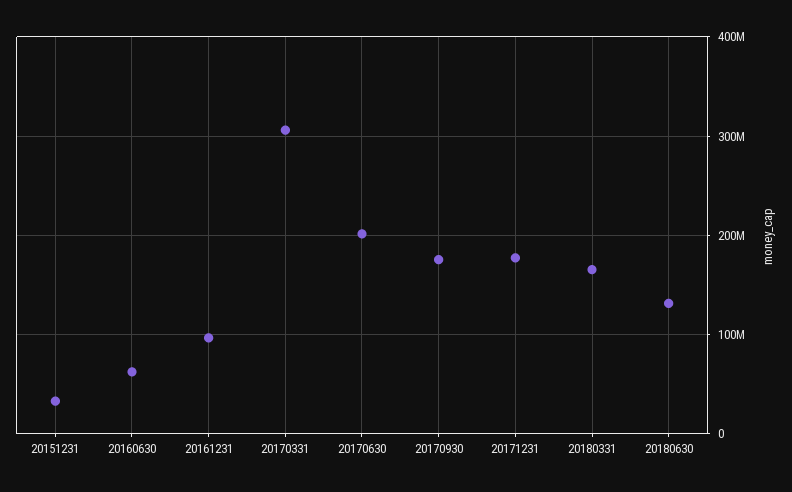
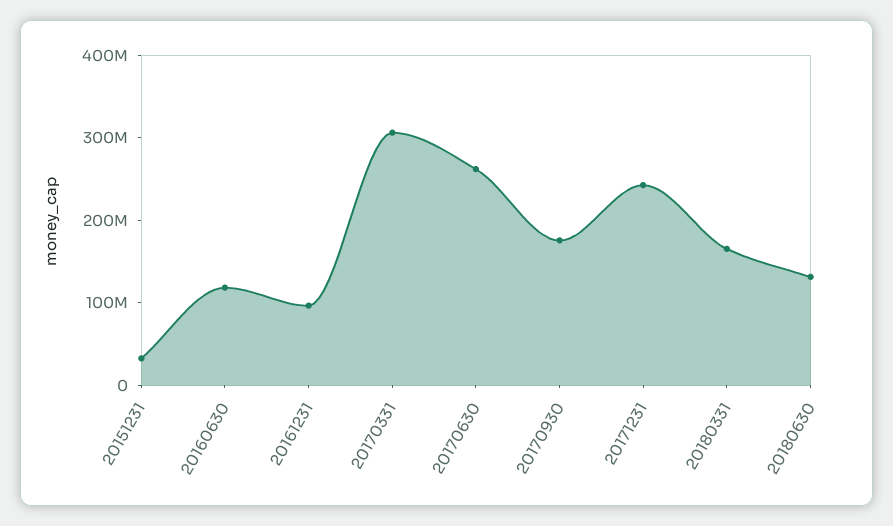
20160630: 60000000 -> 120000000
20170630: 200000000 -> 260000000
20171231: 180000000 -> 240000000

